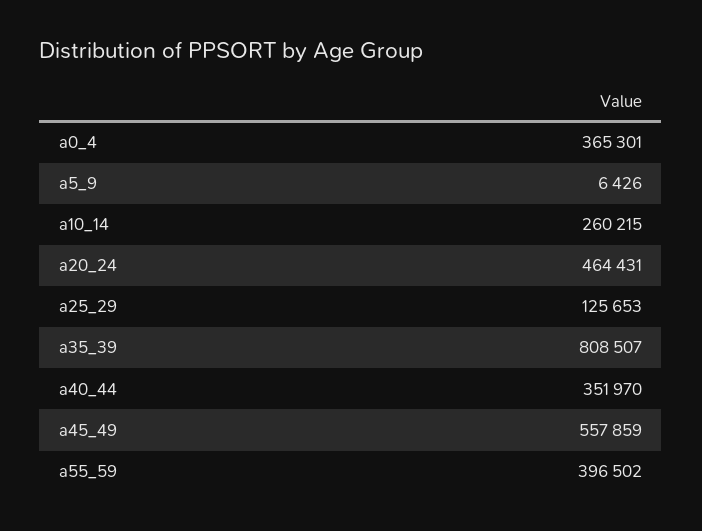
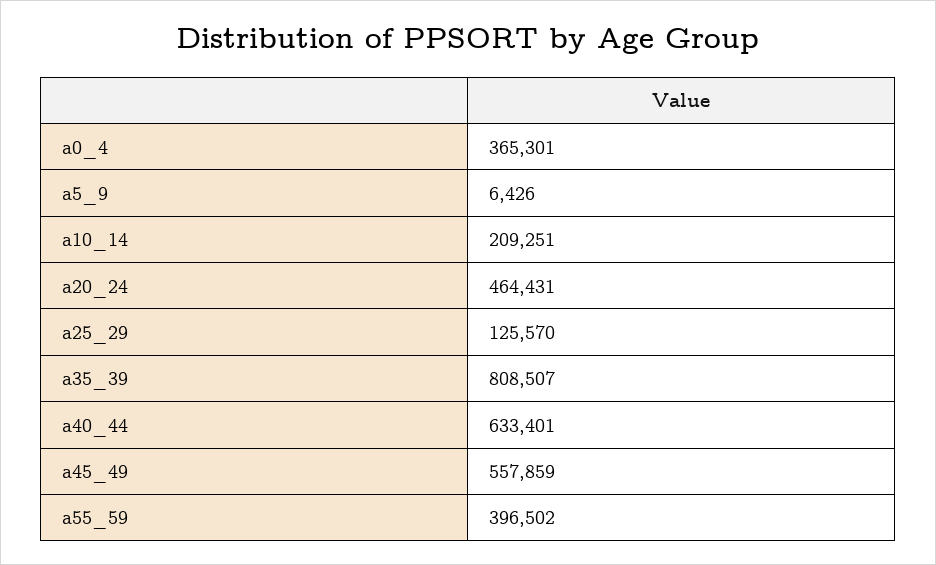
a10_14: 260215 -> 209251
a25_29: 125653 -> 125570
a40_44: 351970 -> 633401

